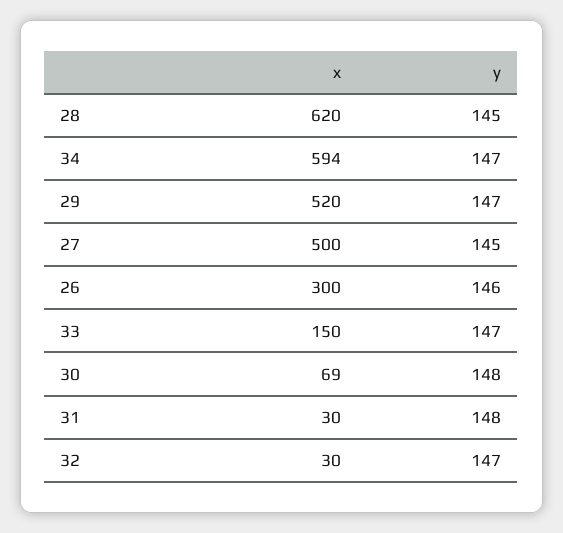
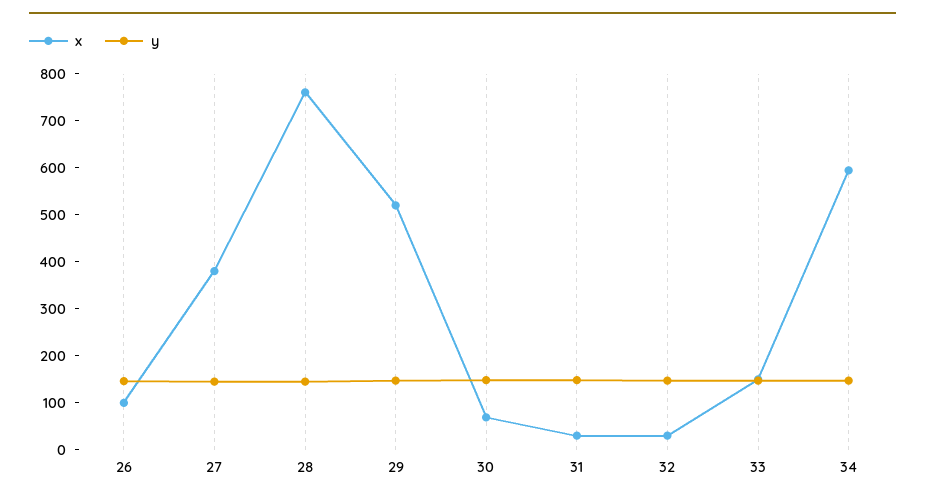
x, 28: 620 -> 760
x, 27: 500 -> 380
x, 26: 300 -> 100

